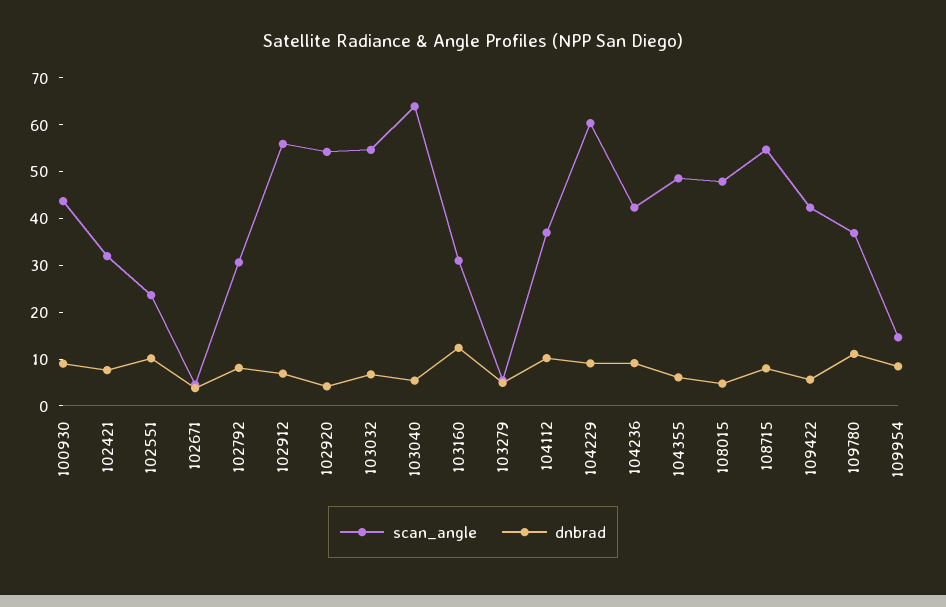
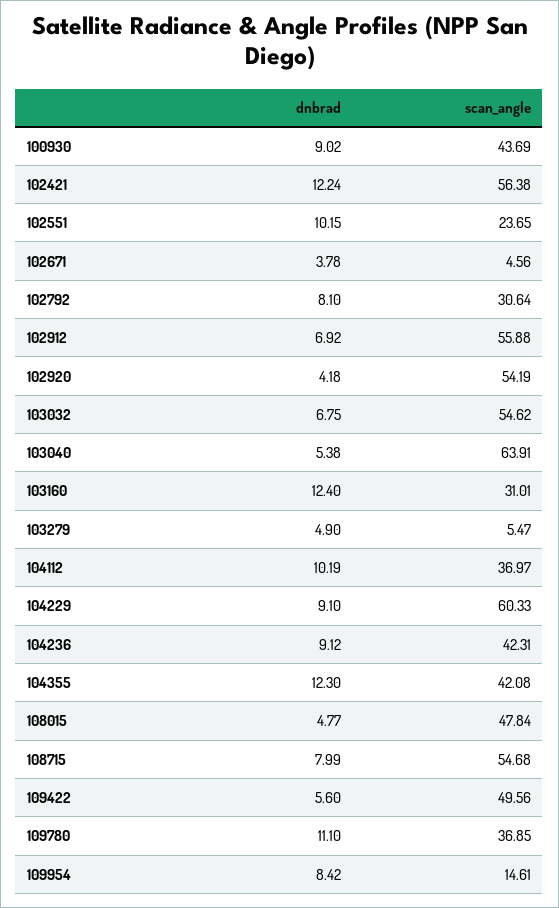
scan_angle, 102421: 32 -> 56.38
dnbrad, 102421: 8 -> 12.24
scan_angle, 104355: 48 -> 42.08
dnbrad, 104355: 6 -> 12.3
scan_angle, 109422: 42 -> 49.56

